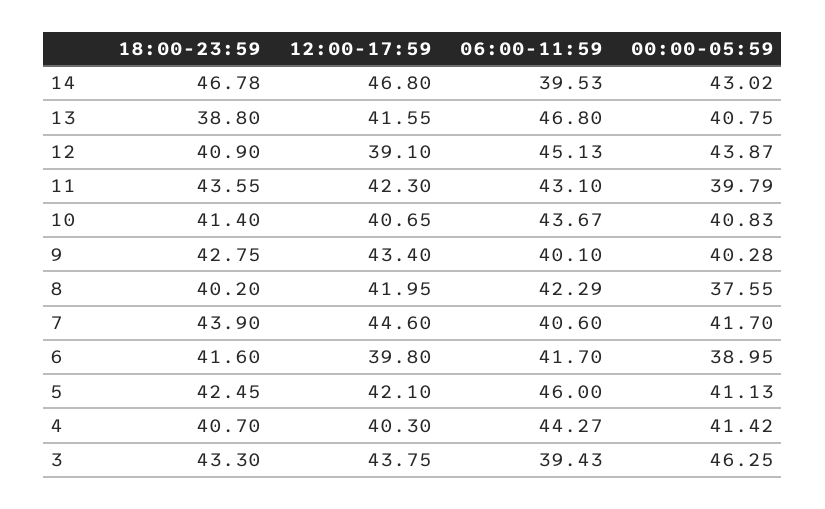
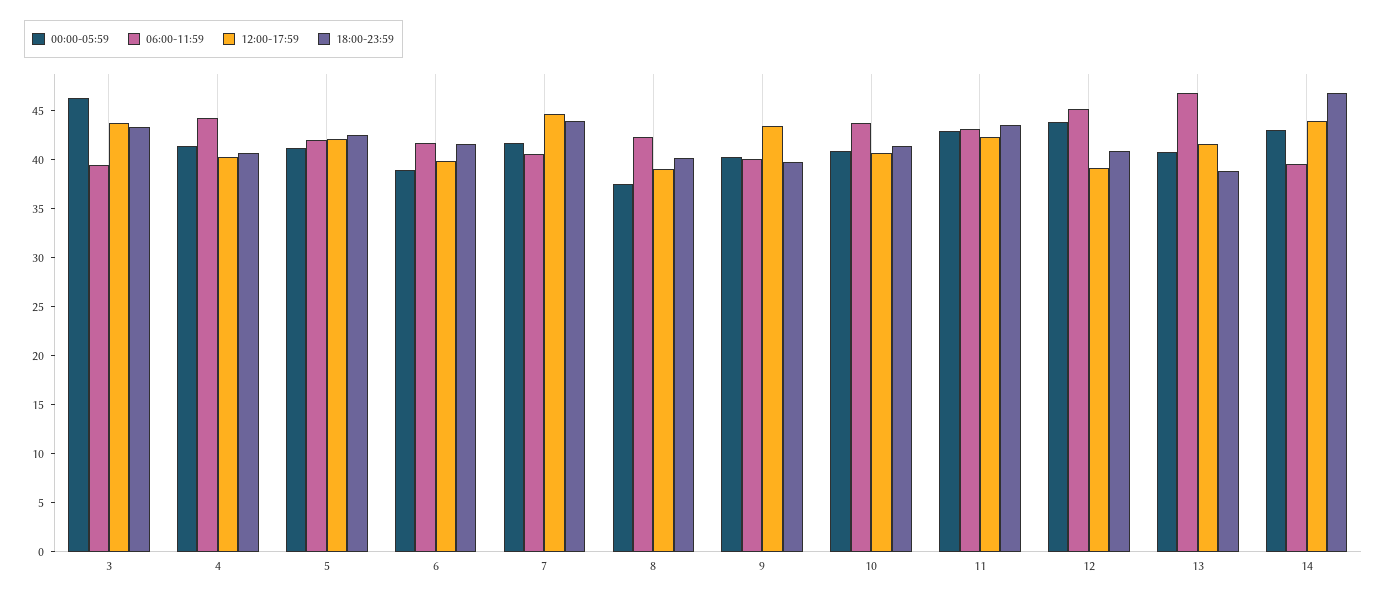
12:00-17:59, 14: 46.8 -> 44
00:00-05:59, 11: 39.79 -> 43
18:00-23:59, 9: 42.75 -> 40
12:00-17:59, 8: 41.95 -> 39
06:00-11:59, 5: 46 -> 42

